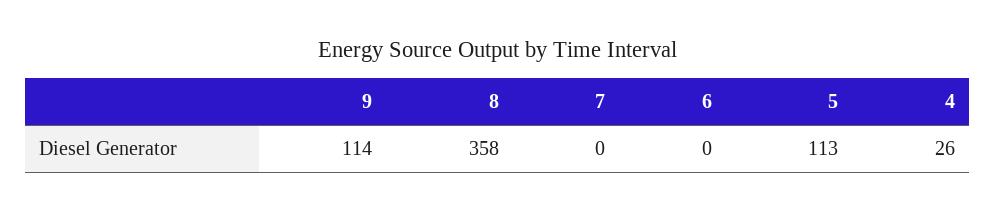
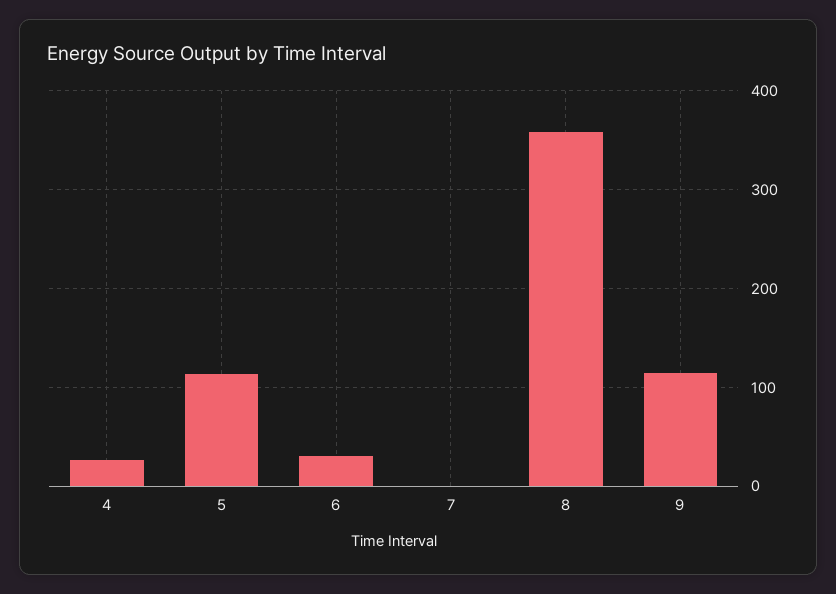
6: 0 -> 30

